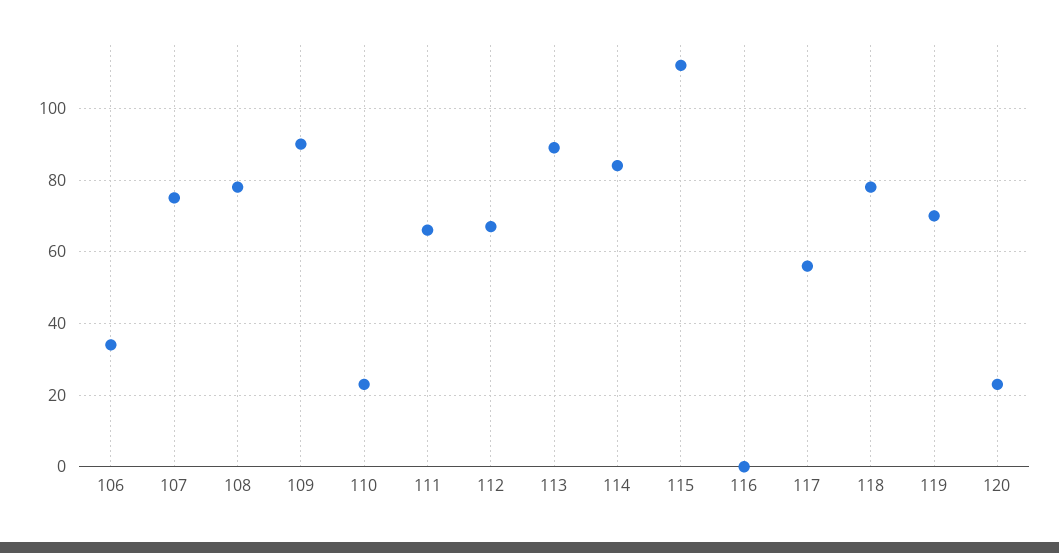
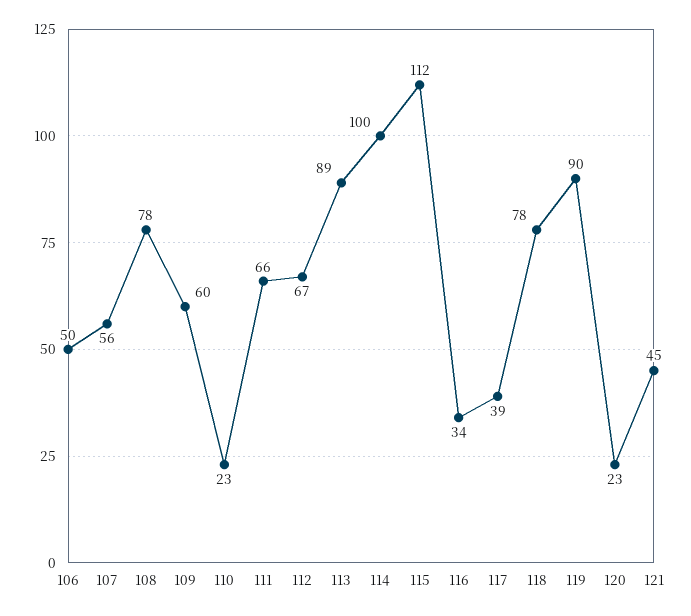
106: 35 -> 50
107: 75 -> 56
109: 90 -> 60
114: 85 -> 100
116: 0 -> 34
117: 55 -> 39
119: 70 -> 90
121: none -> 45

